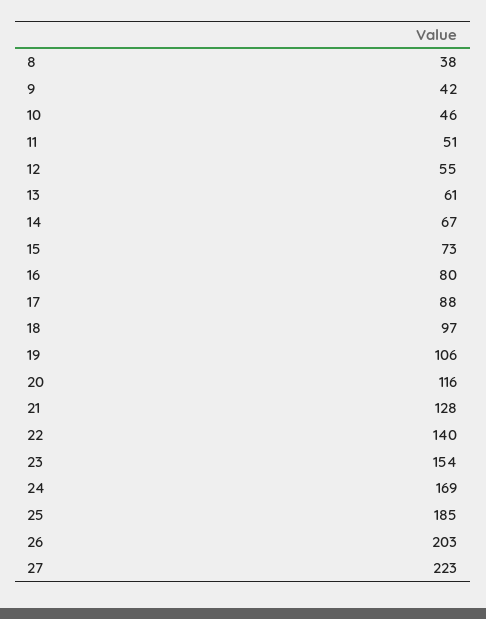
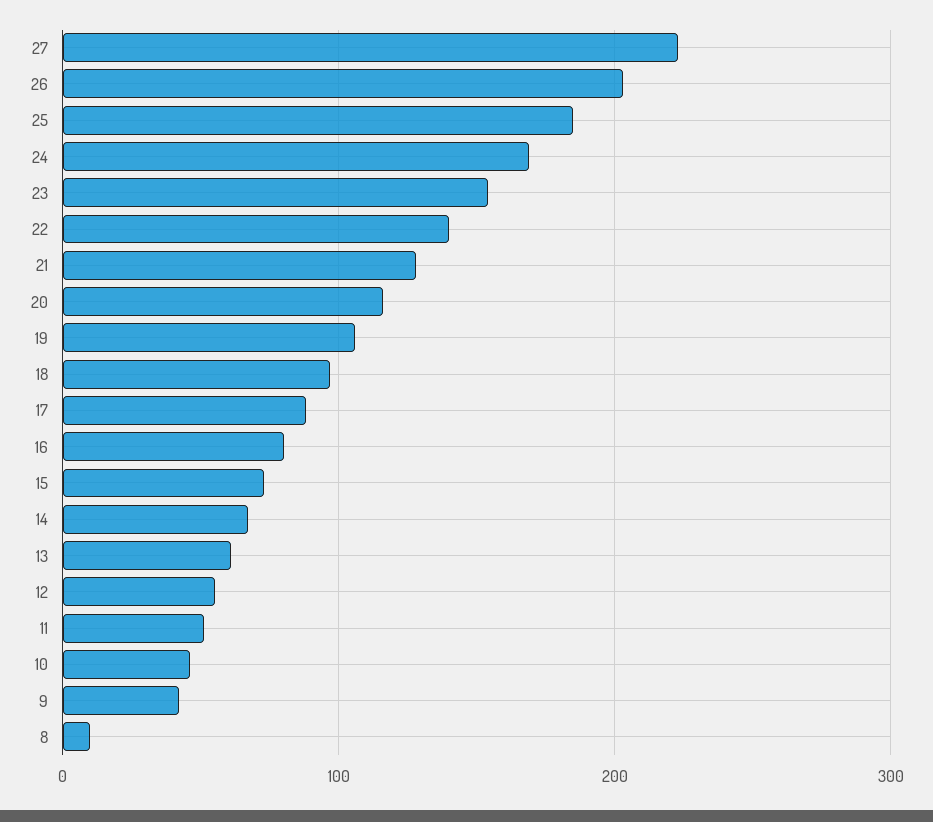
8: 38 -> 10

